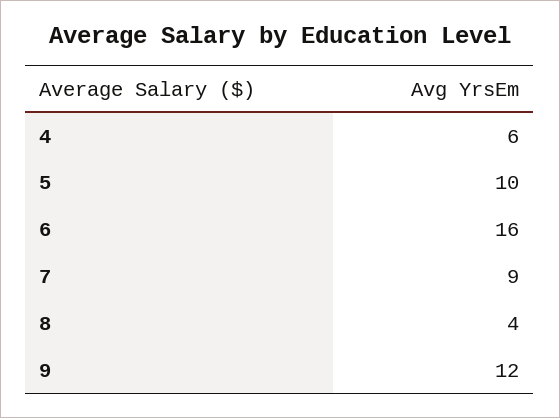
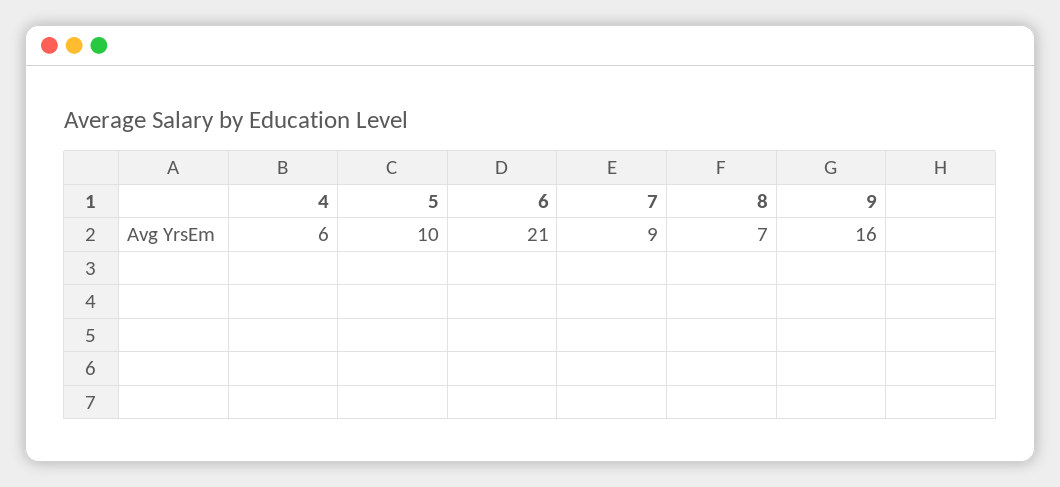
6: 16 -> 21
8: 4 -> 7
9: 12 -> 16

